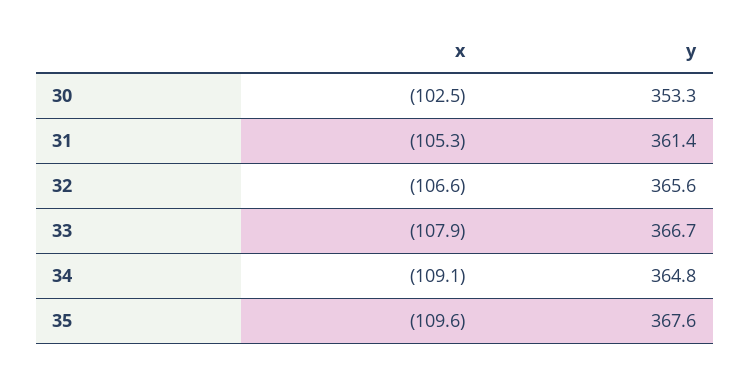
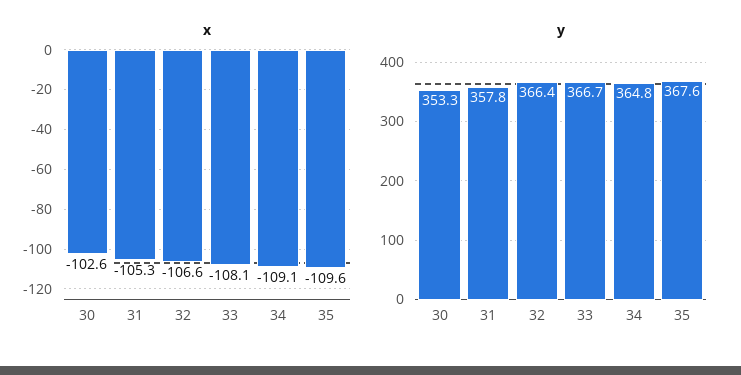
x, 30: -102.5 -> -102.6
y, 31: 361.4 -> 357.8
y, 32: 365.6 -> 366.4
x, 33: -107.9 -> -108.1

